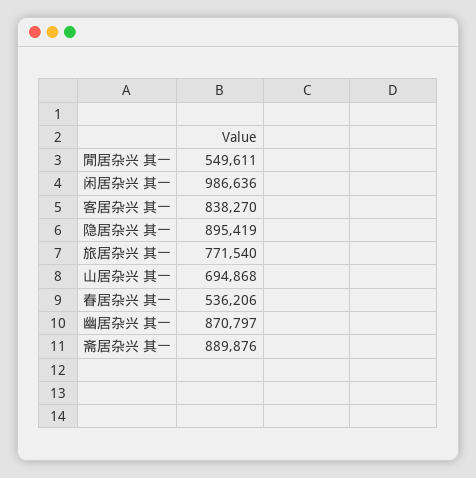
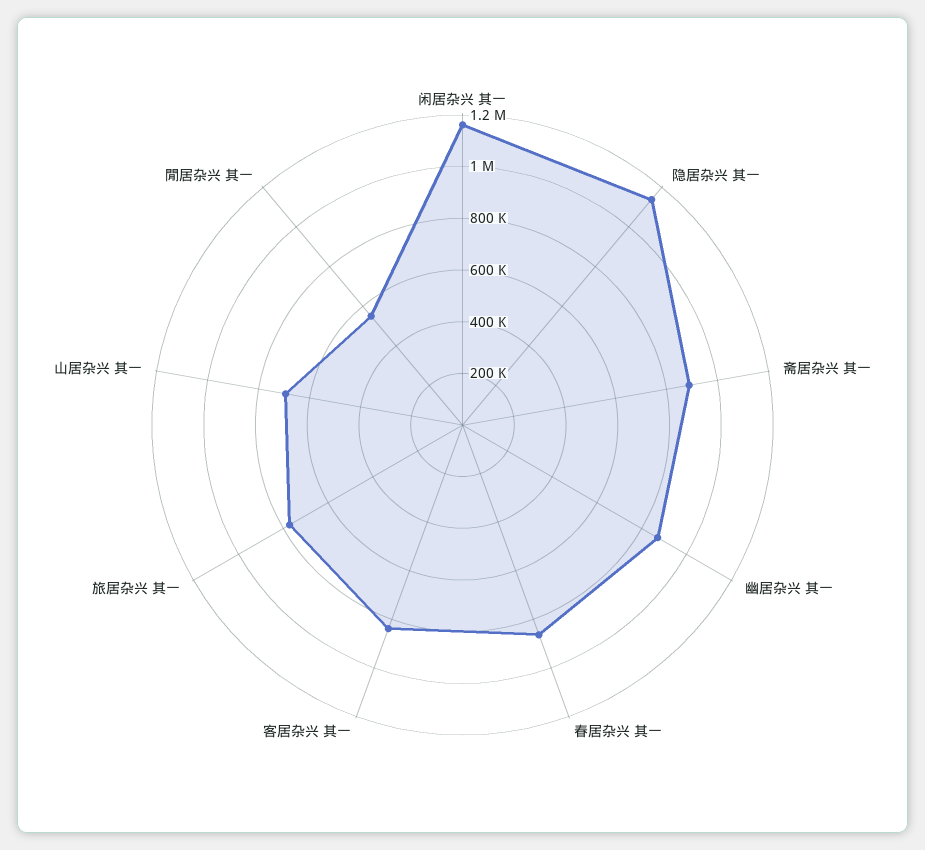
闲居杂兴 其一: 986636 -> 1150000
隐居杂兴 其一: 895419 -> 1150000
春居杂兴 其一: 536206 -> 850000

